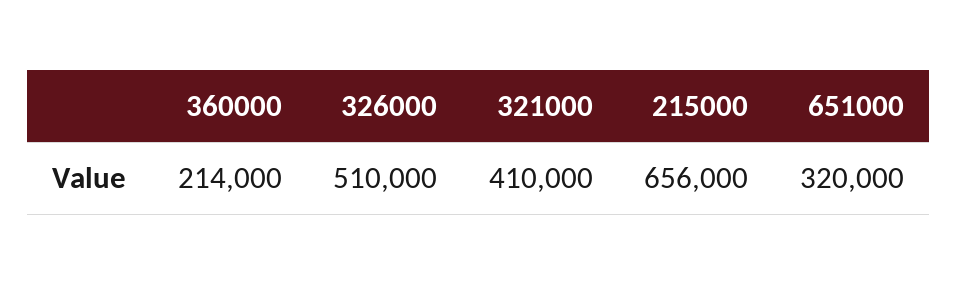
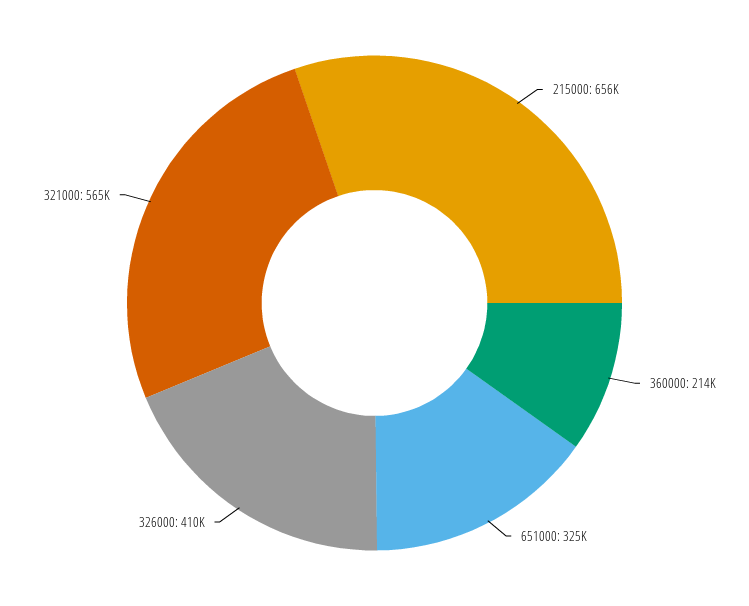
326000: 510000 -> 410000
321000: 410000 -> 565000
651000: 320000 -> 325000

